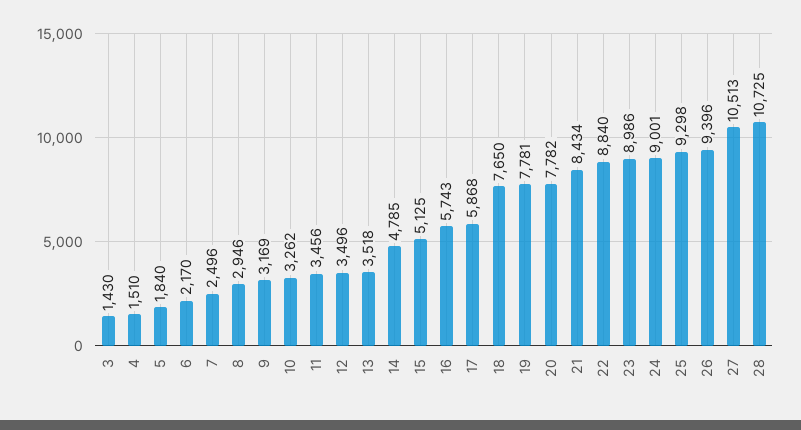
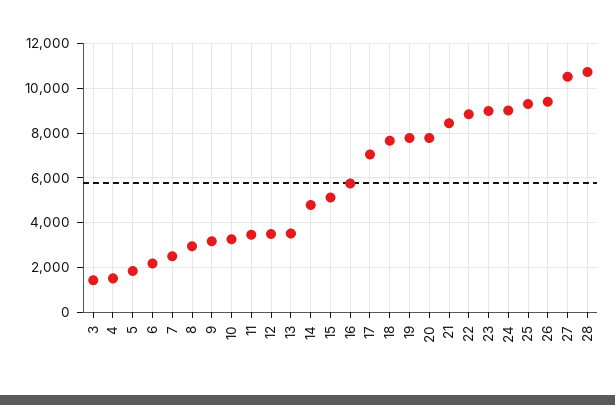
17: 5868 -> 7000

